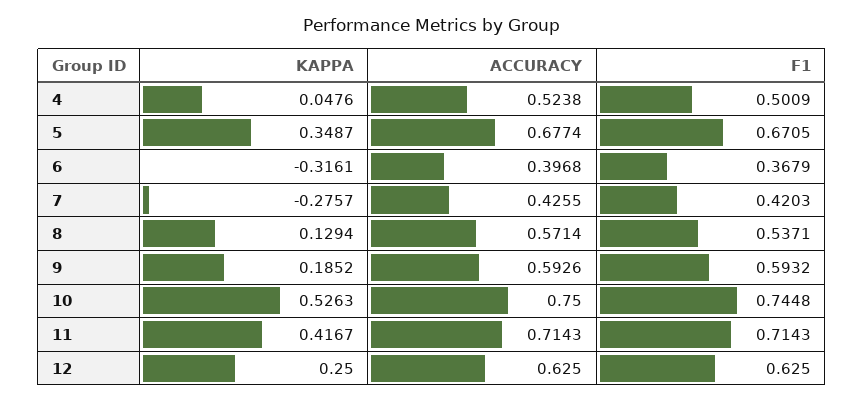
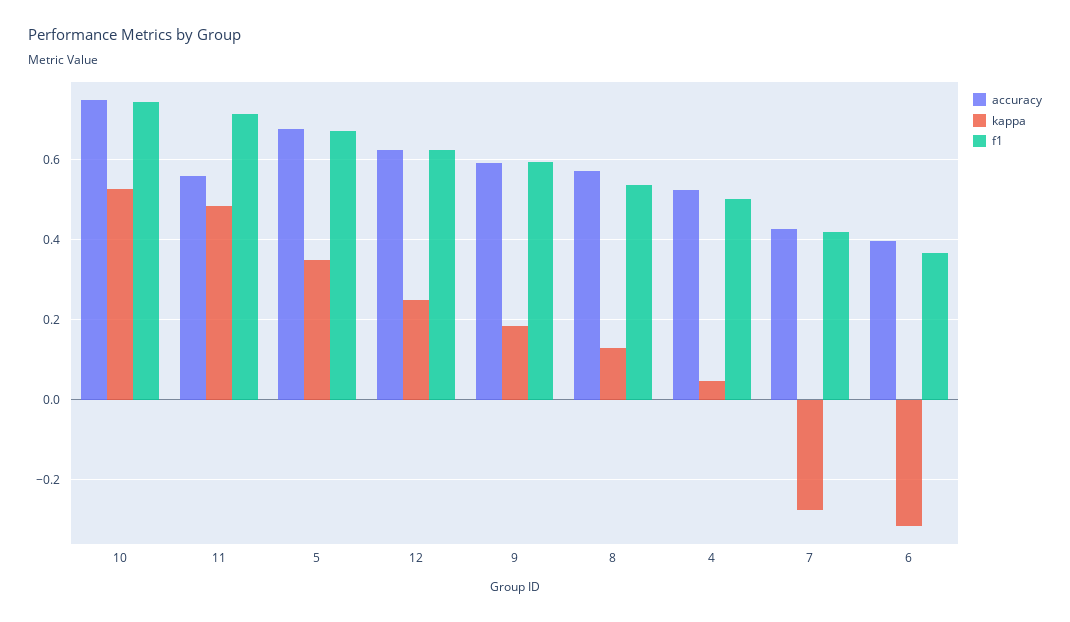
KAPPA, 11: 0.4167 -> 0.48
ACCURACY, 11: 0.7143 -> 0.56

